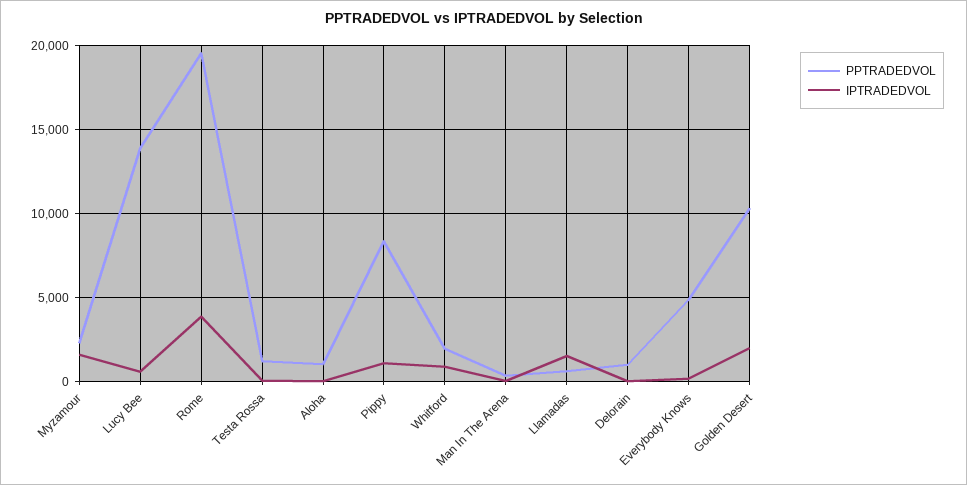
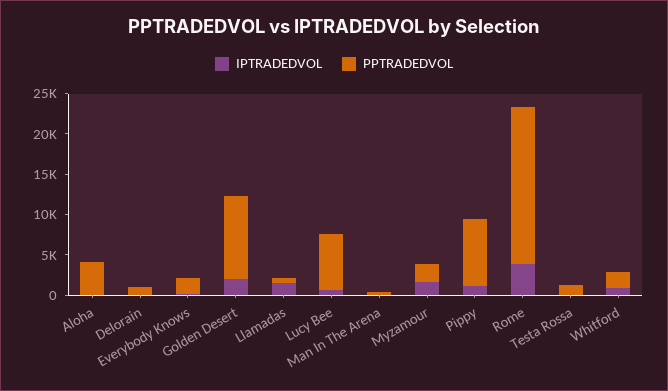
PPTRADEDVOL, Lucy Bee: 14000 -> 7000
PPTRADEDVOL, Aloha: 1000 -> 4000
PPTRADEDVOL, Everybody Knows: 5000 -> 2000

